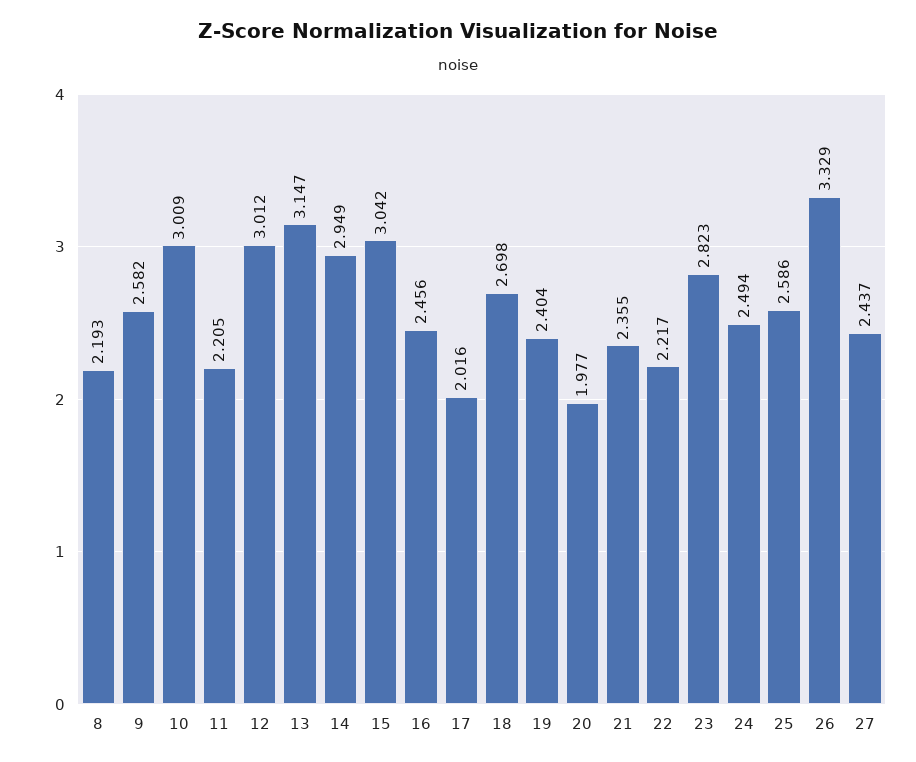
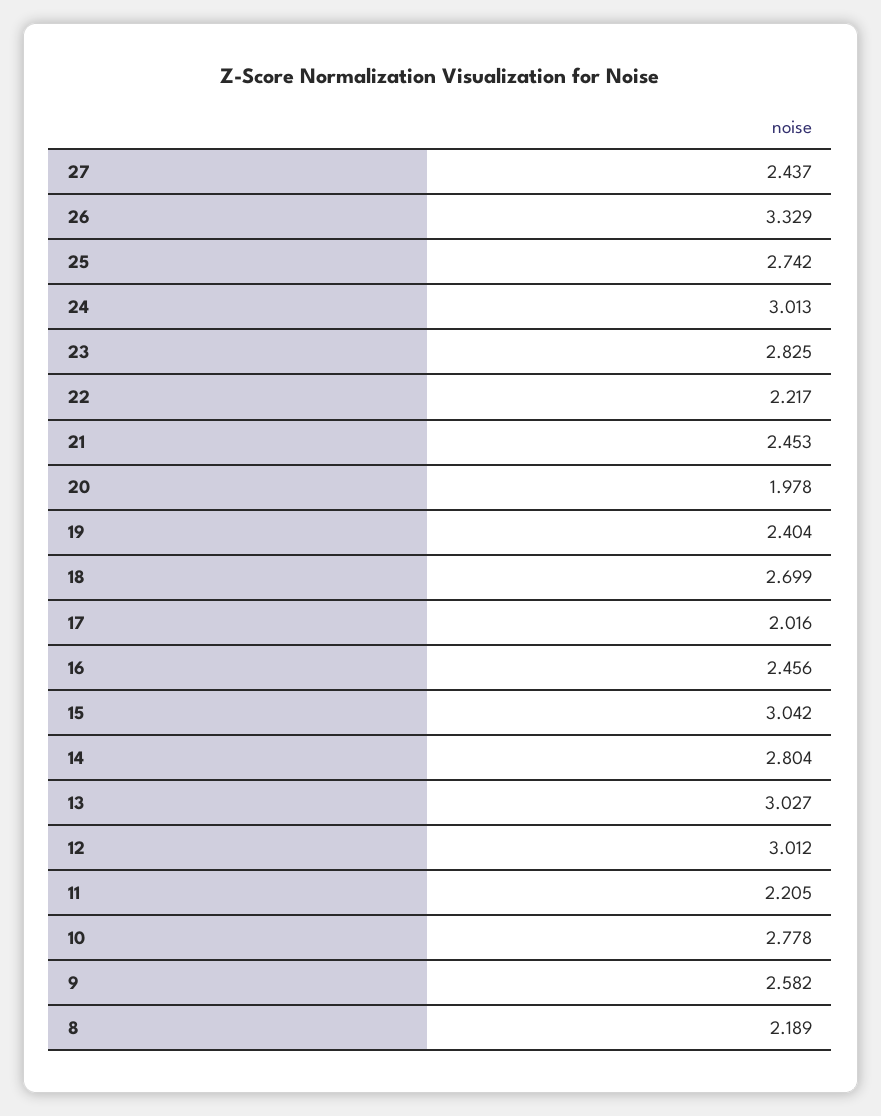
8: 2.193 -> 2.189
10: 3.009 -> 2.778
13: 3.147 -> 3.027
14: 2.949 -> 2.804
18: 2.698 -> 2.699
20: 1.977 -> 1.978
21: 2.355 -> 2.453
23: 2.823 -> 2.825
24: 2.494 -> 3.013
25: 2.586 -> 2.742

